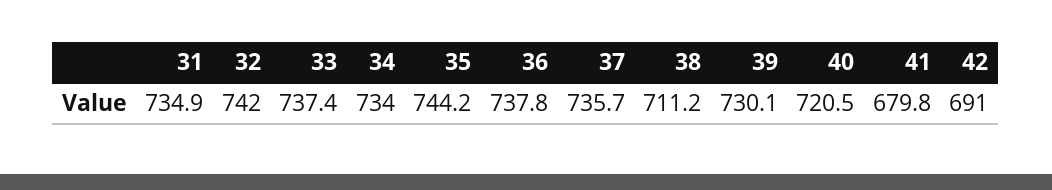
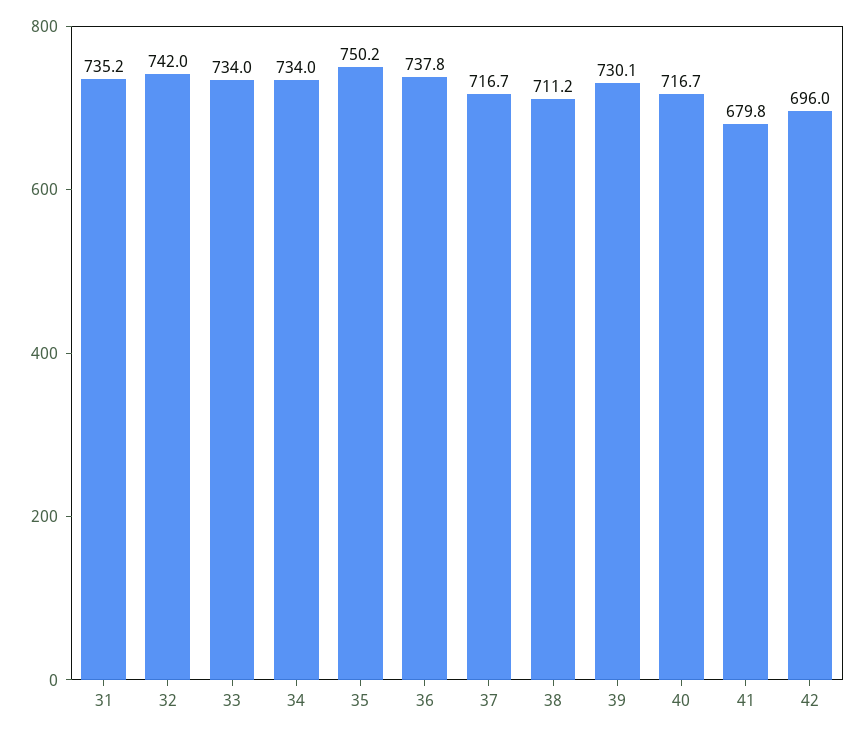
31: 734.9 -> 735.2
33: 737.4 -> 734
35: 744.2 -> 750.2
37: 735.7 -> 716.7
40: 720.5 -> 716.7
42: 691 -> 696

